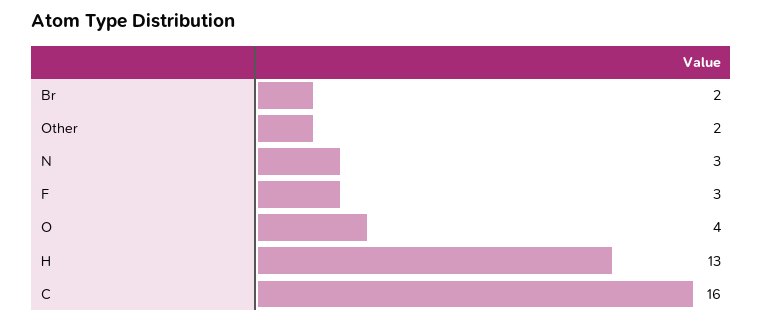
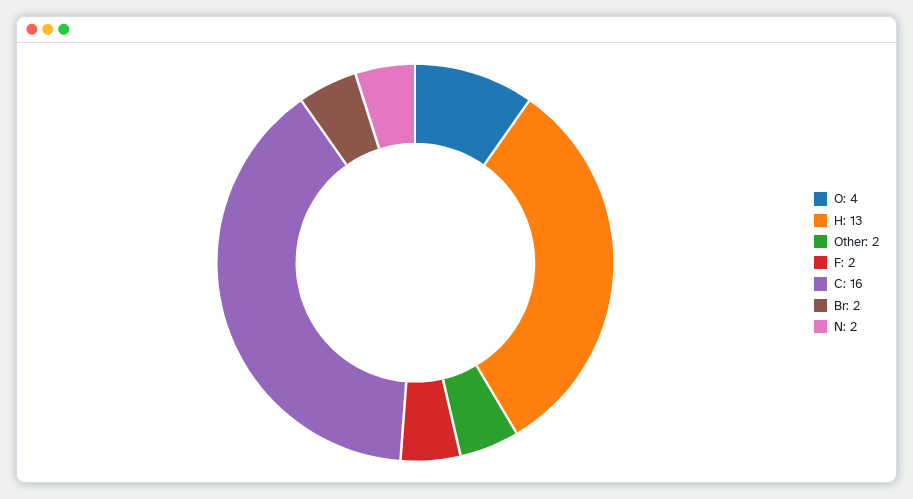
N: 3 -> 2
F: 3 -> 2

